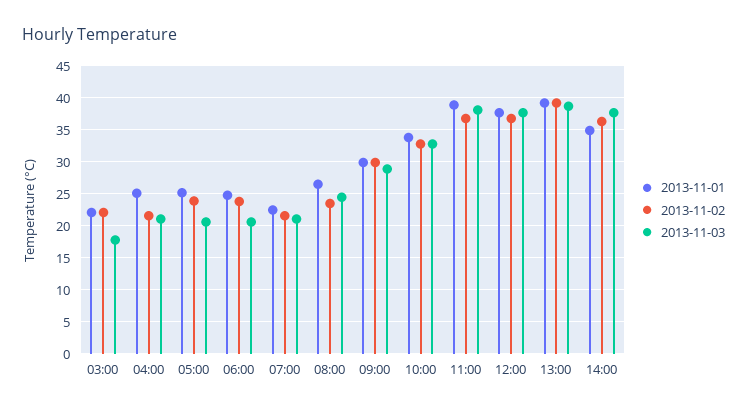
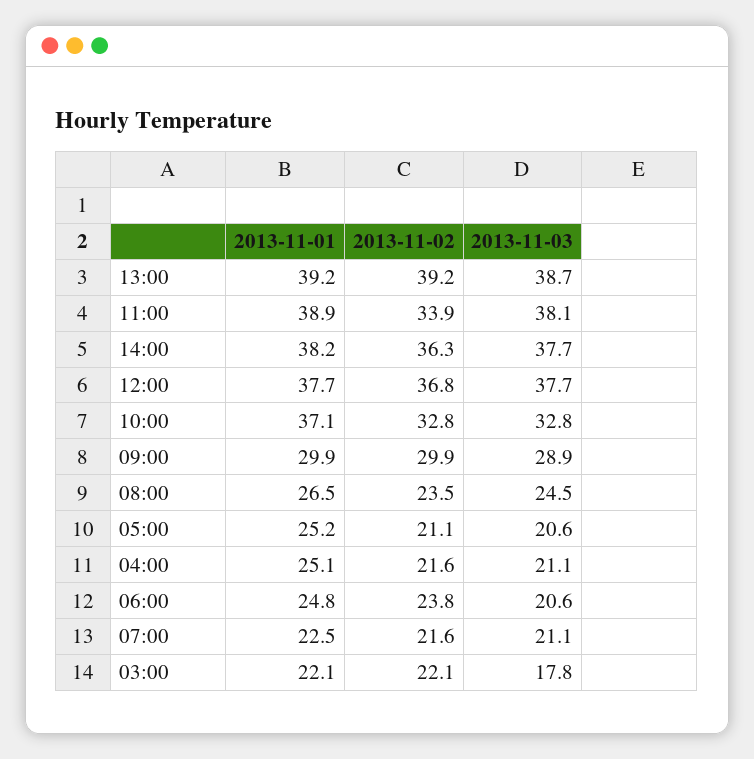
2013-11-02, 05:00: 24 -> 21.1
2013-11-01, 10:00: 34 -> 37.1
2013-11-02, 11:00: 37 -> 33.9
2013-11-01, 14:00: 35 -> 38.2

